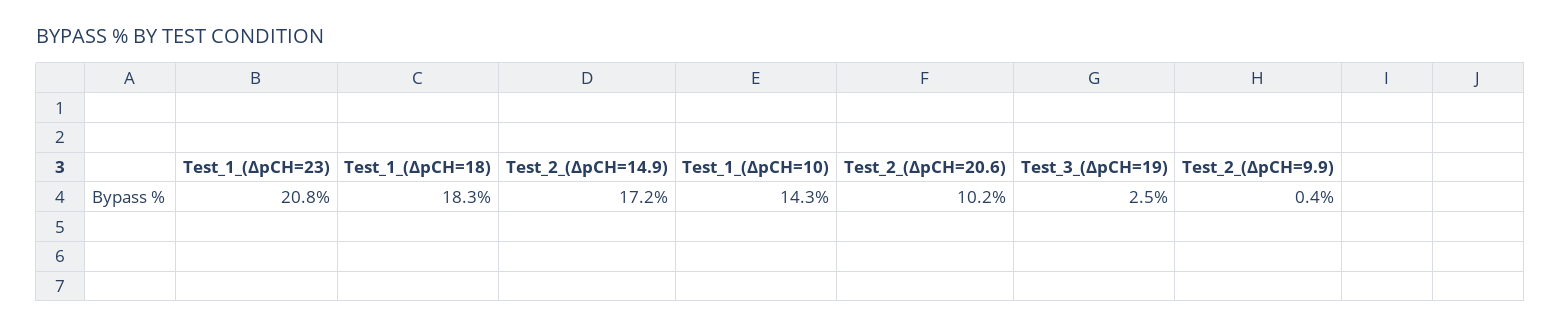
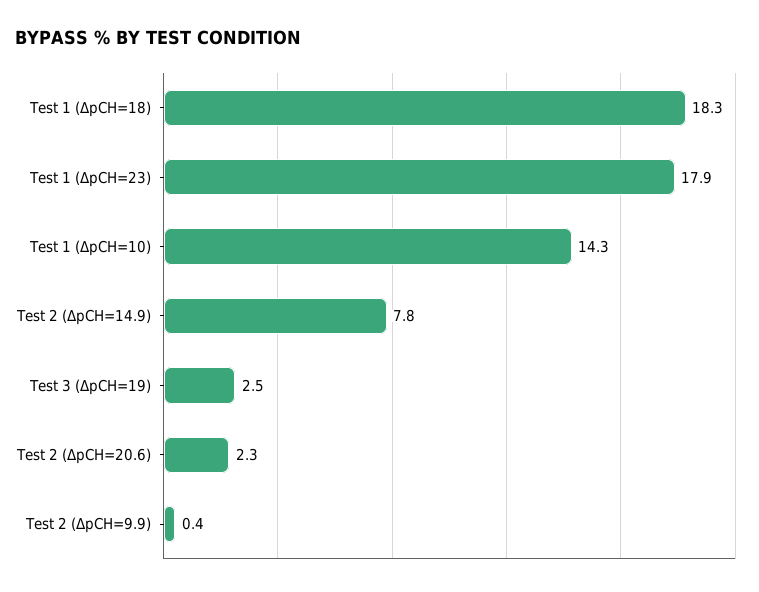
Test_1_(ΔpCH=23): 20.8 -> 17.9
Test_2_(ΔpCH=14.9): 17.2 -> 7.8
Test_2_(ΔpCH=20.6): 10.2 -> 2.3

